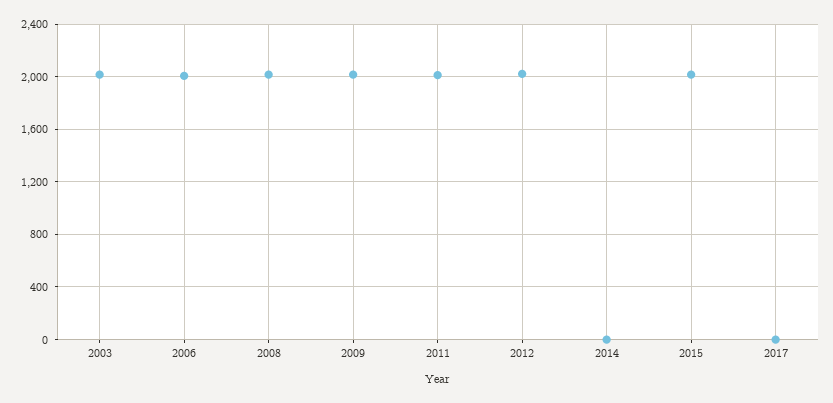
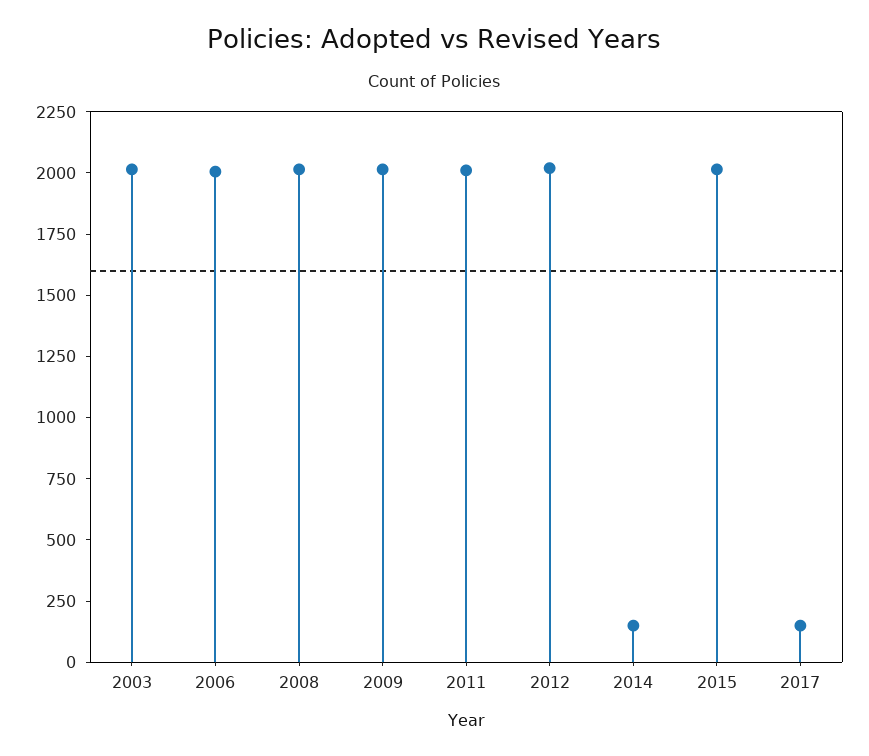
2014: 0 -> 150
2017: 0 -> 150

